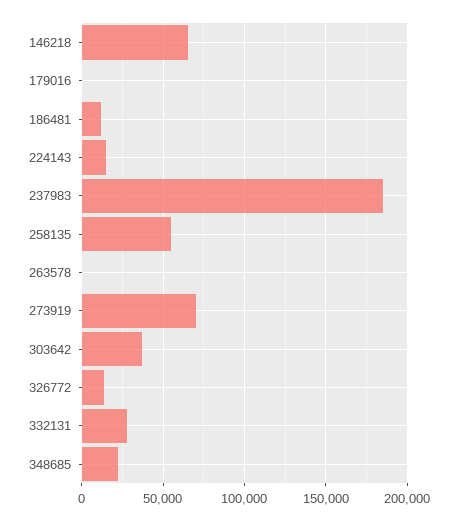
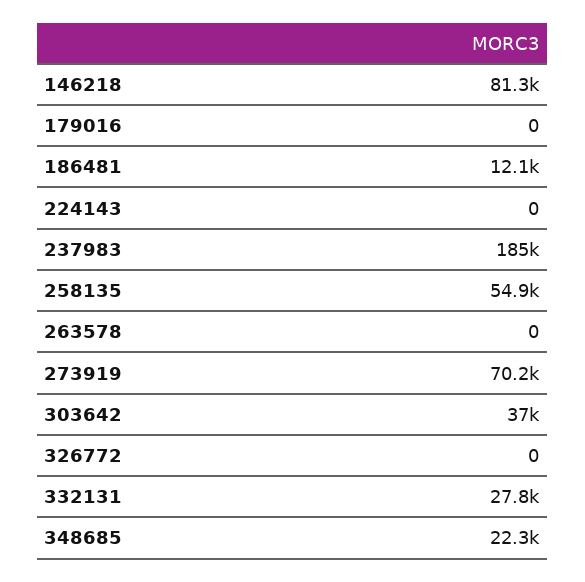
146218: 65000 -> 81300
224143: 15000 -> 0
326772: 15000 -> 0

